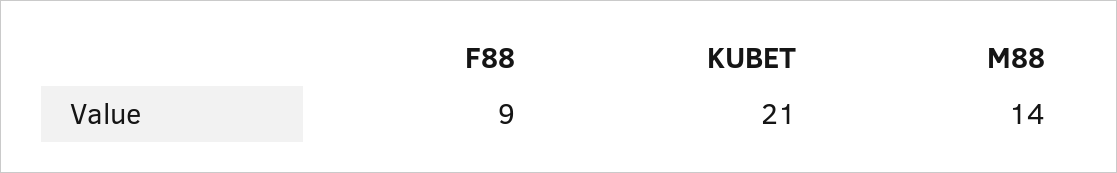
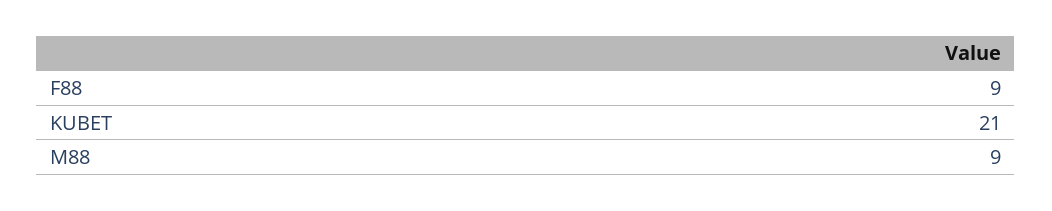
M88: 14 -> 9

